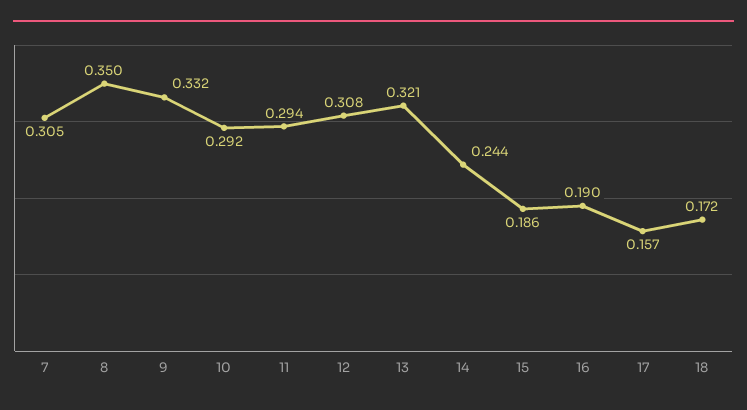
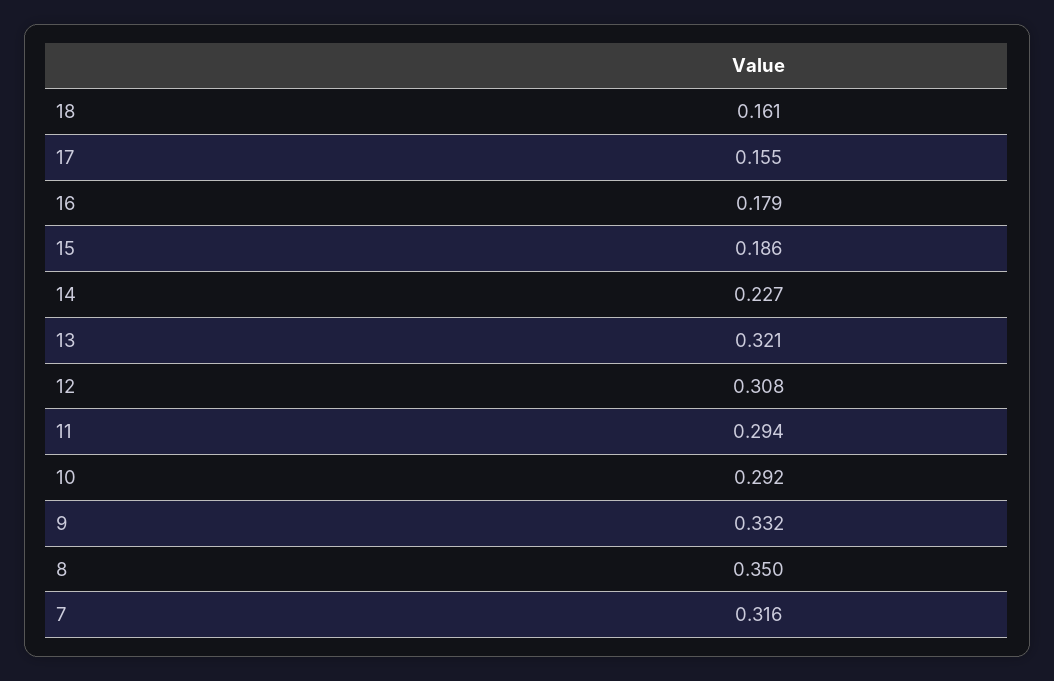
7: 0.305 -> 0.316
14: 0.244 -> 0.227
16: 0.19 -> 0.179
17: 0.157 -> 0.155
18: 0.172 -> 0.161

